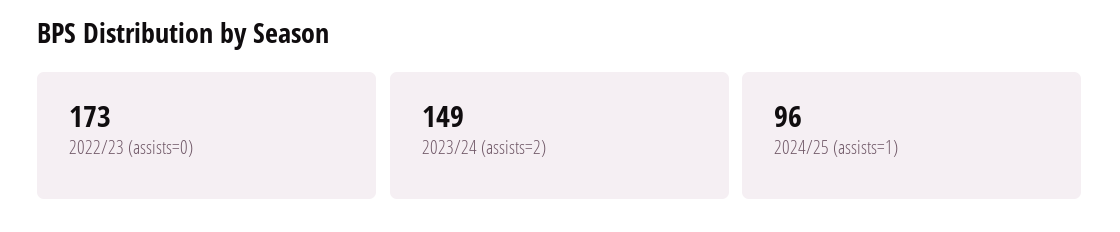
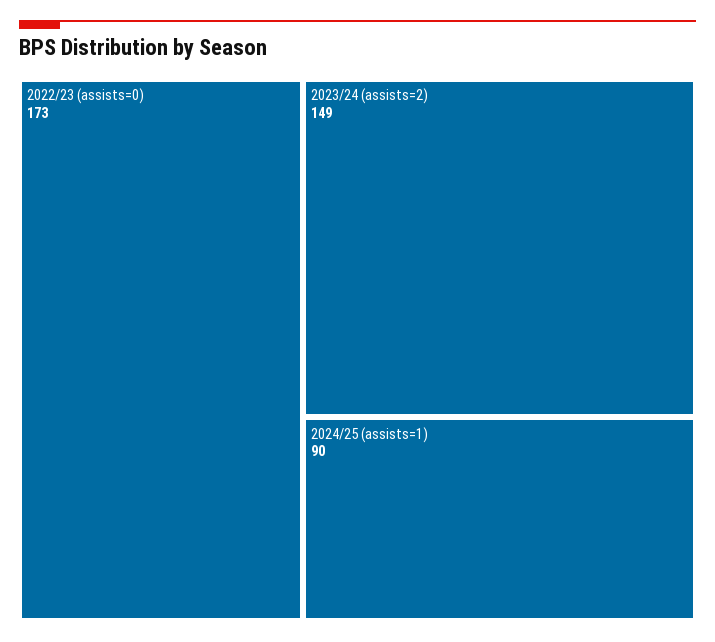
2024/25 (assists=1): 96 -> 90

